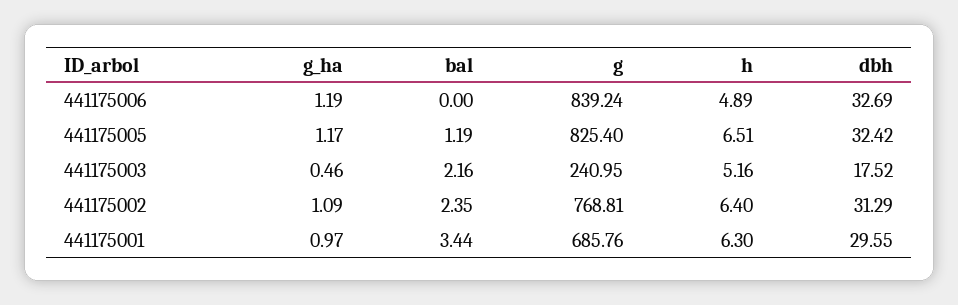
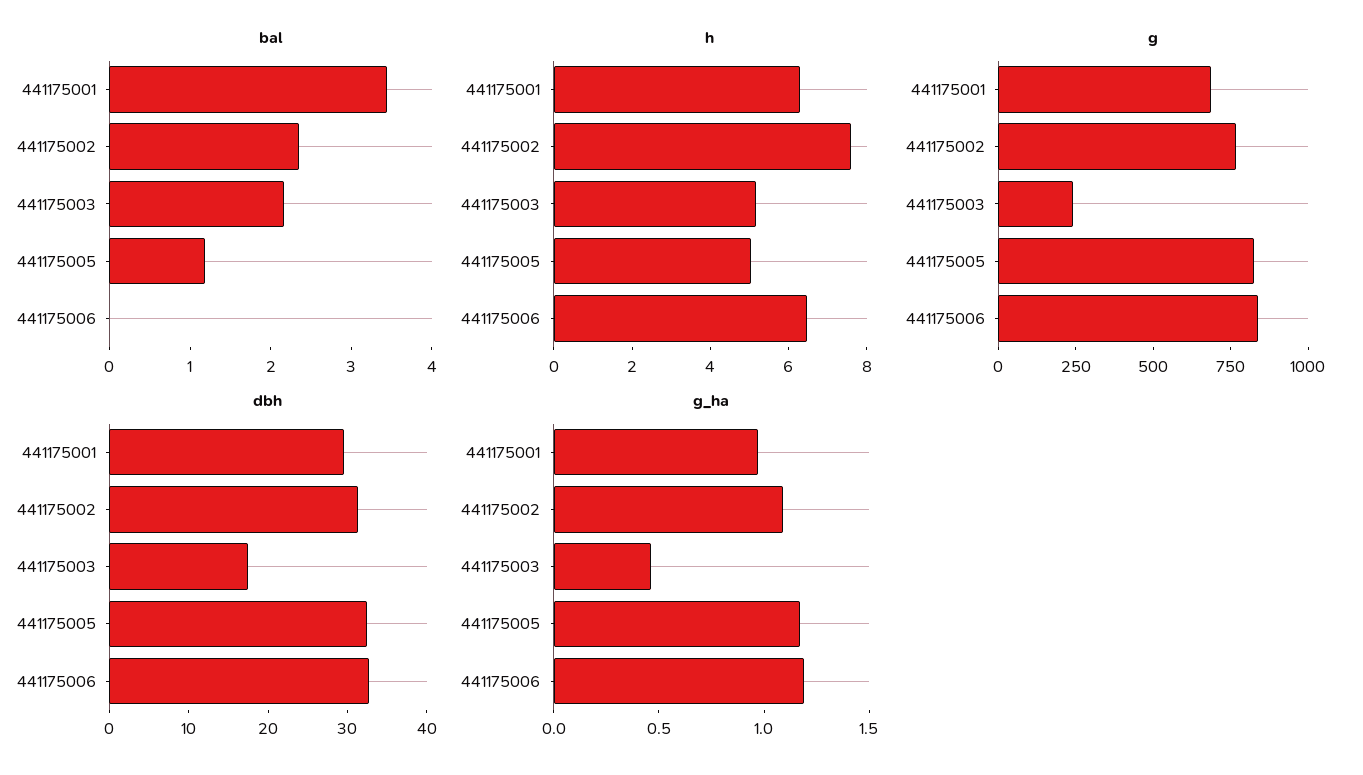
h, 441175006: 4.89 -> 6.5
h, 441175005: 6.51 -> 5
h, 441175002: 6.4 -> 7.5

